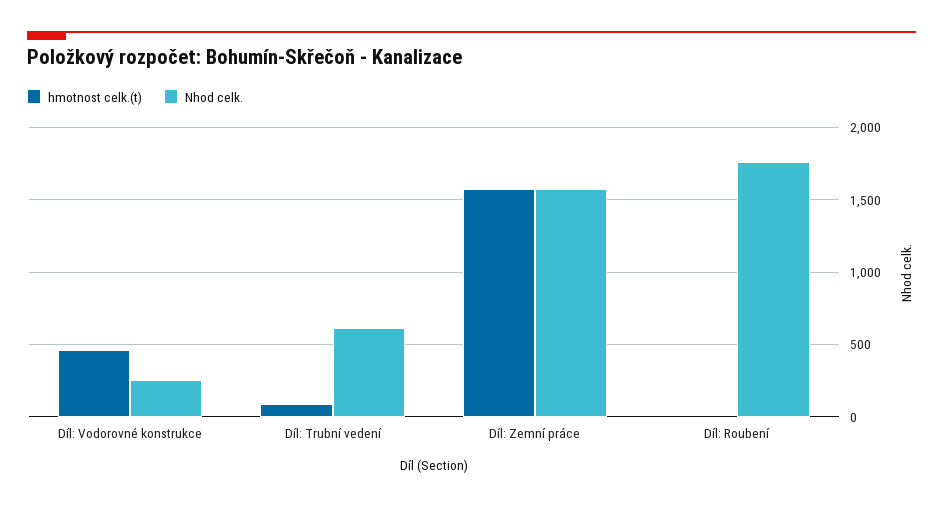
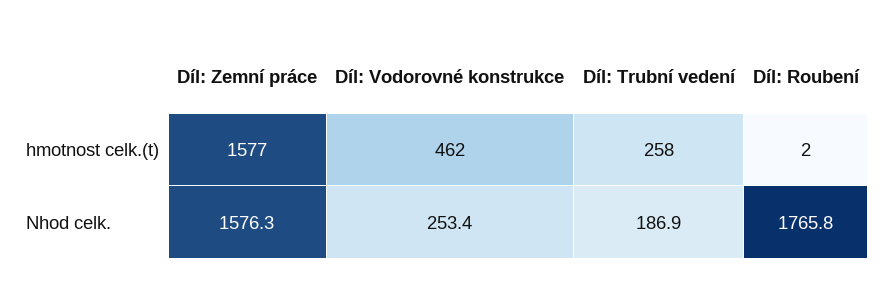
hmotnost celk.(t), Díl: Trubní vedení: 100 -> 258
Nhod celk., Díl: Trubní vedení: 600 -> 186.9

